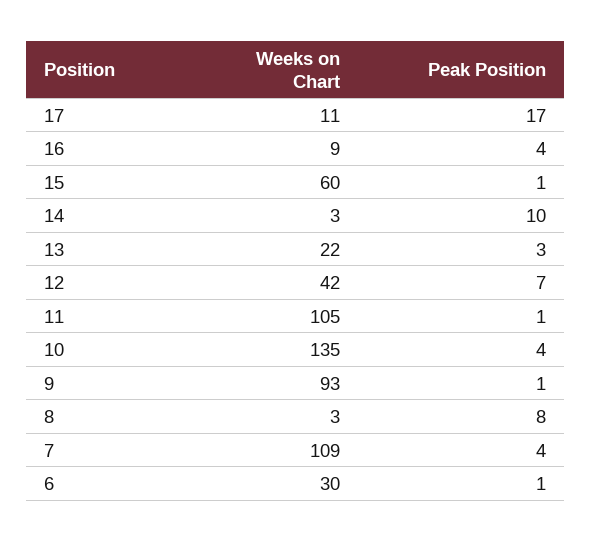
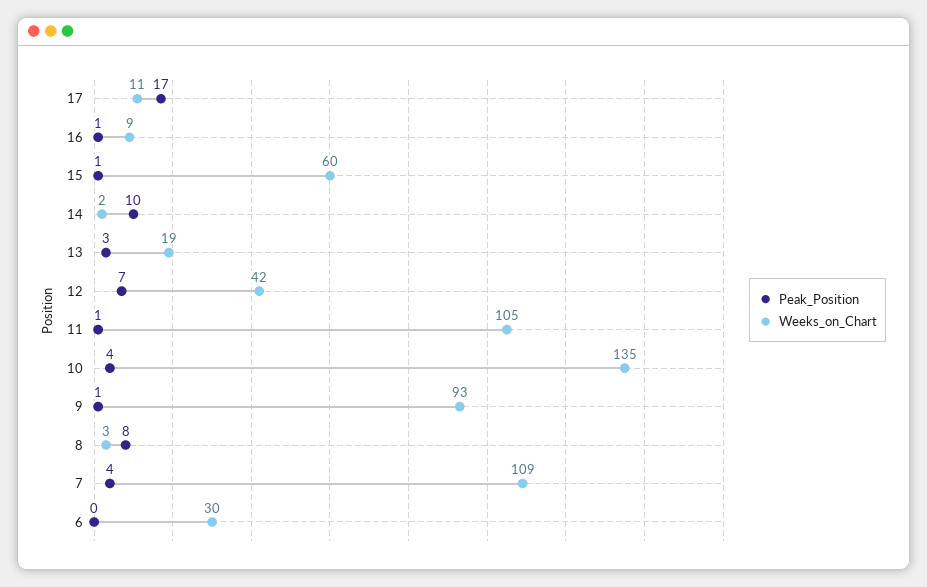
Peak Position, 16: 4 -> 1
Weeks on Chart, 14: 3 -> 2
Weeks on Chart, 13: 22 -> 19
Peak Position, 6: 1 -> 0

